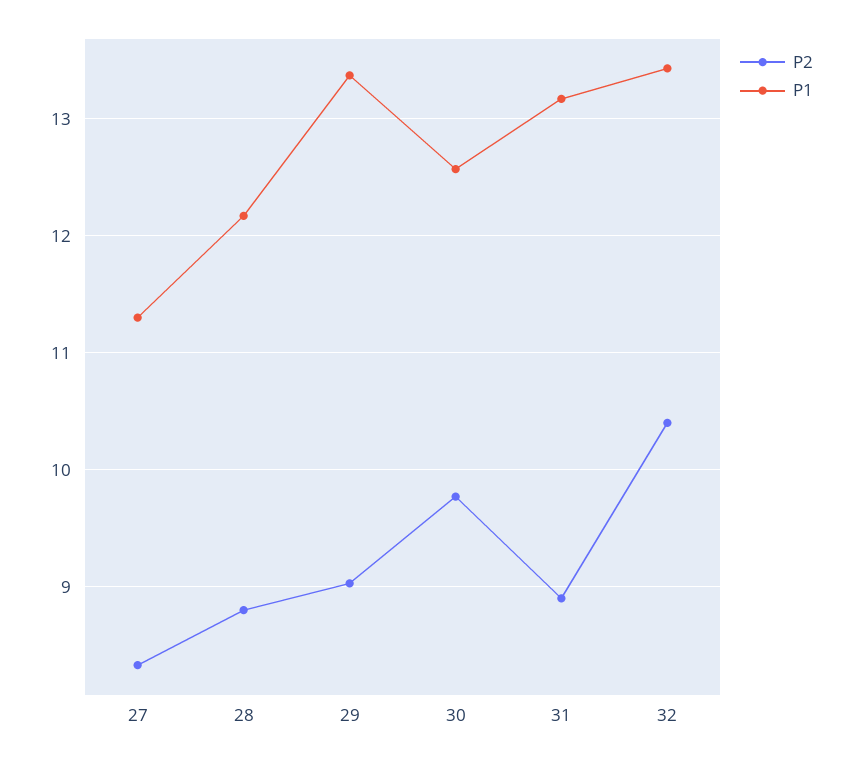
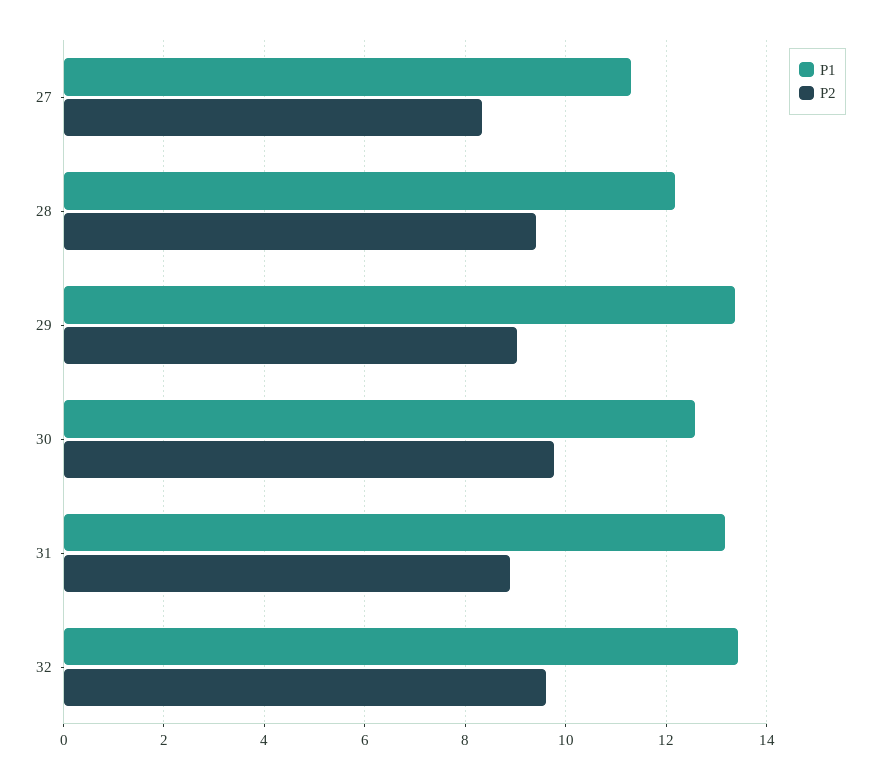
P2, 28: 8.8 -> 9.4
P2, 32: 10.4 -> 9.6

